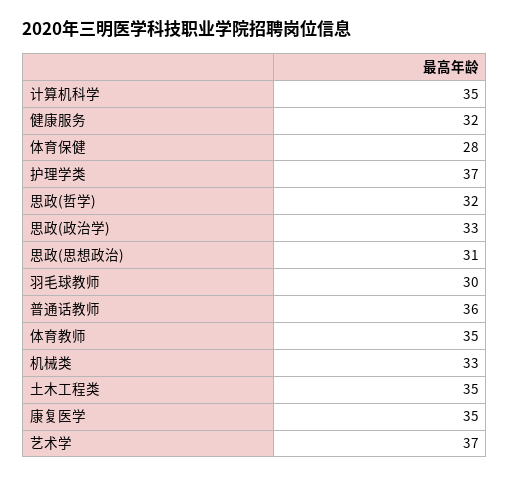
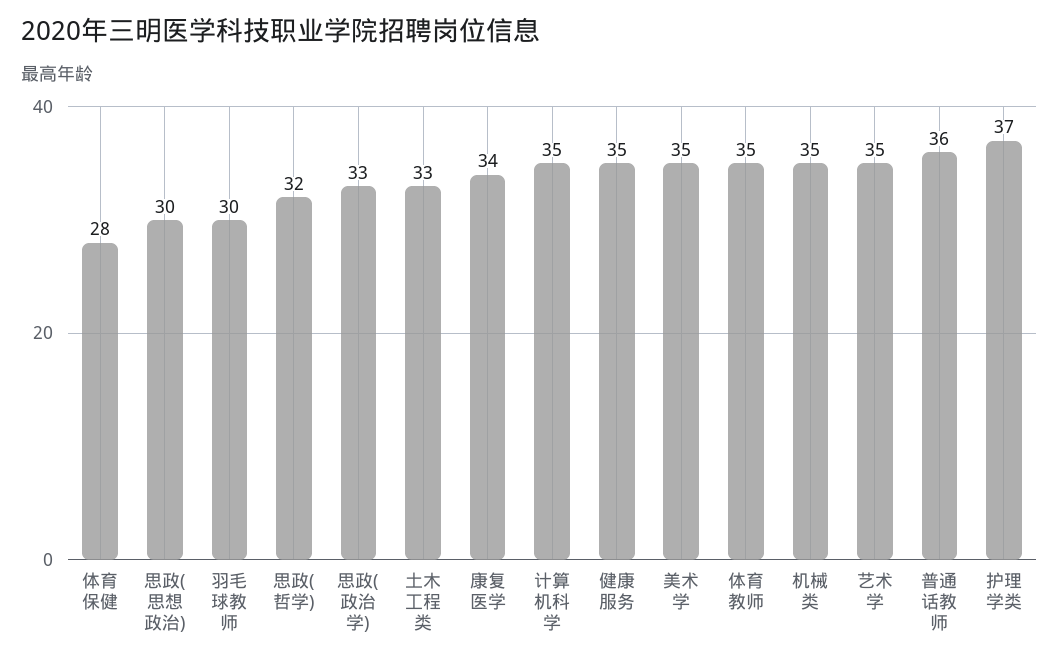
健康服务: 32 -> 35
思政(思想政治): 31 -> 30
机械类: 33 -> 35
土木工程类: 35 -> 33
康复医学: 35 -> 34
艺术学: 37 -> 35
美术学: none -> 35

